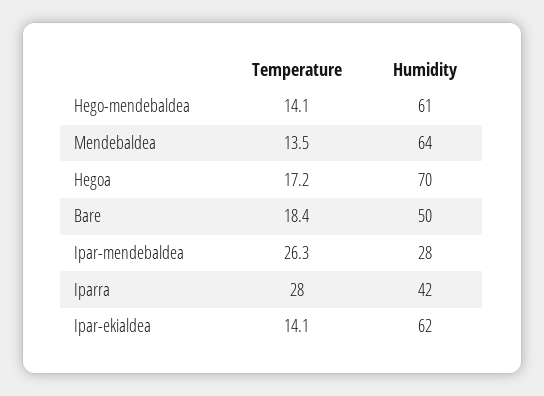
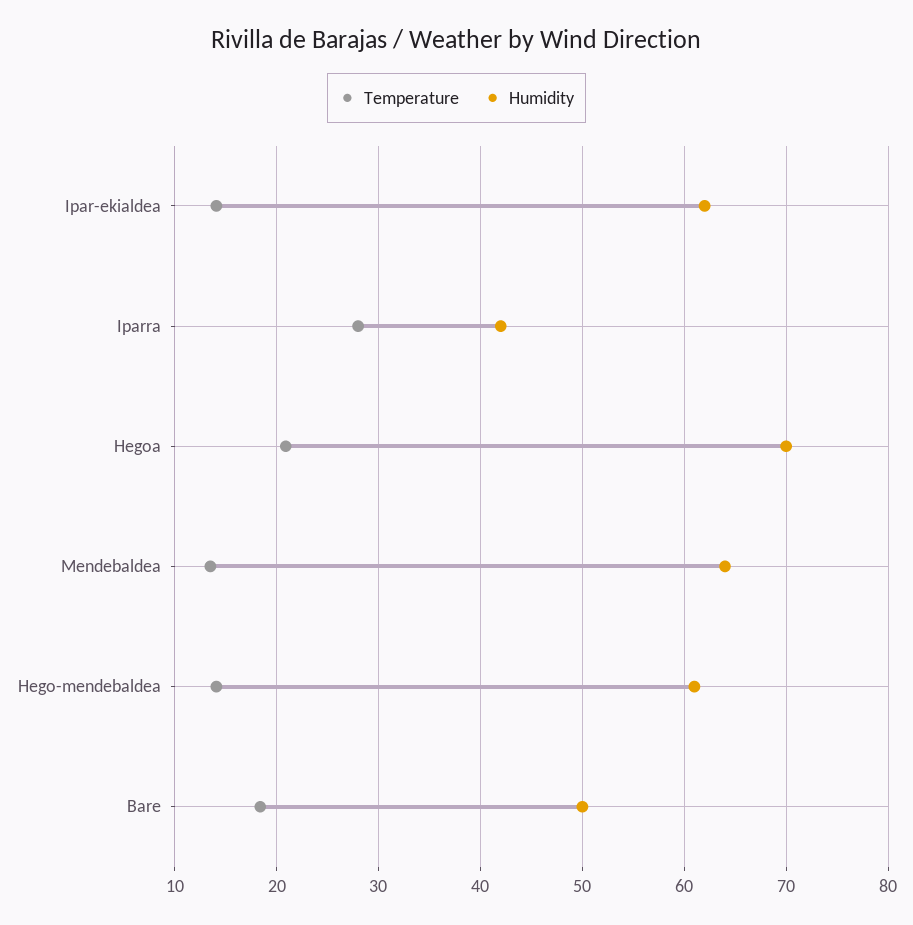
Temperature, Hegoa: 17.2 -> 21
Temperature, Ipar-mendebaldea: 26.3 -> none
Humidity, Ipar-mendebaldea: 28 -> none

